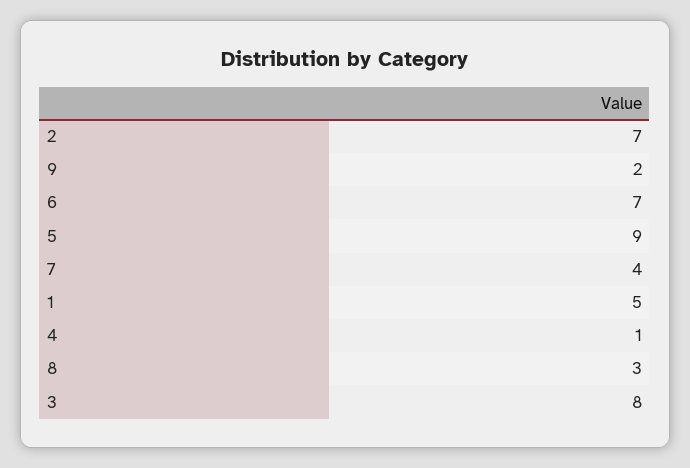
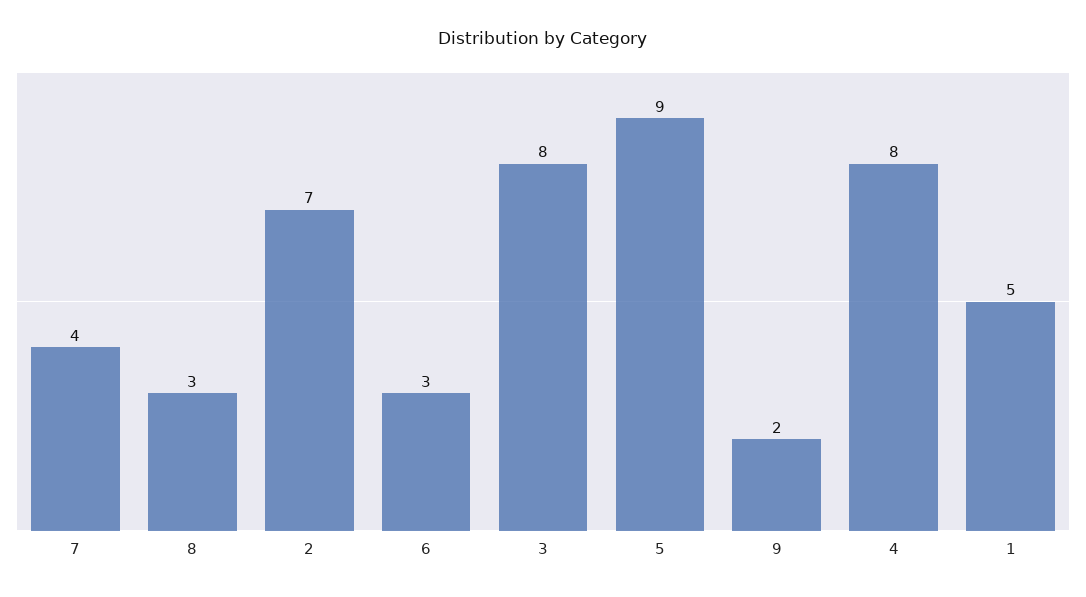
6: 7 -> 3
4: 1 -> 8

